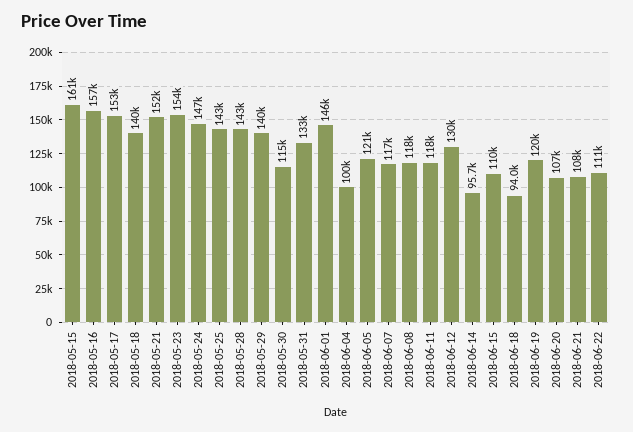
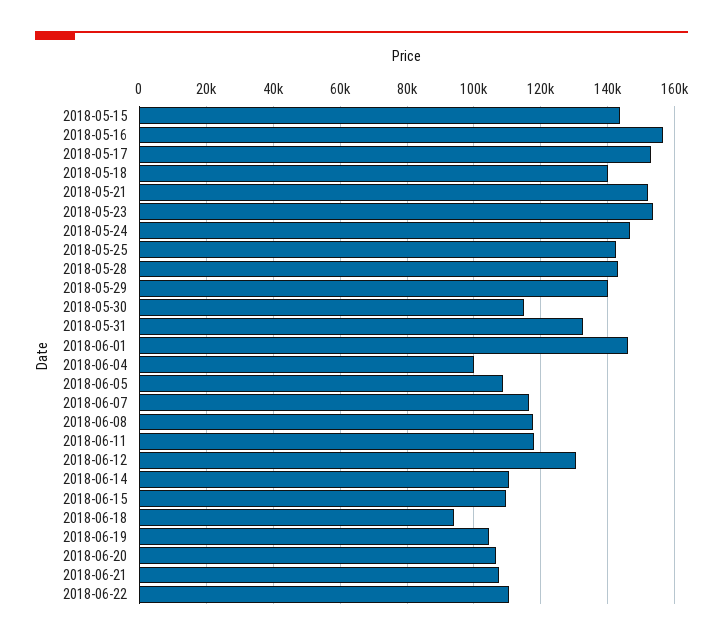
2018-05-15: 161000 -> 144000
2018-06-05: 121000 -> 108000
2018-06-14: 95700 -> 110000
2018-06-19: 120000 -> 104000

